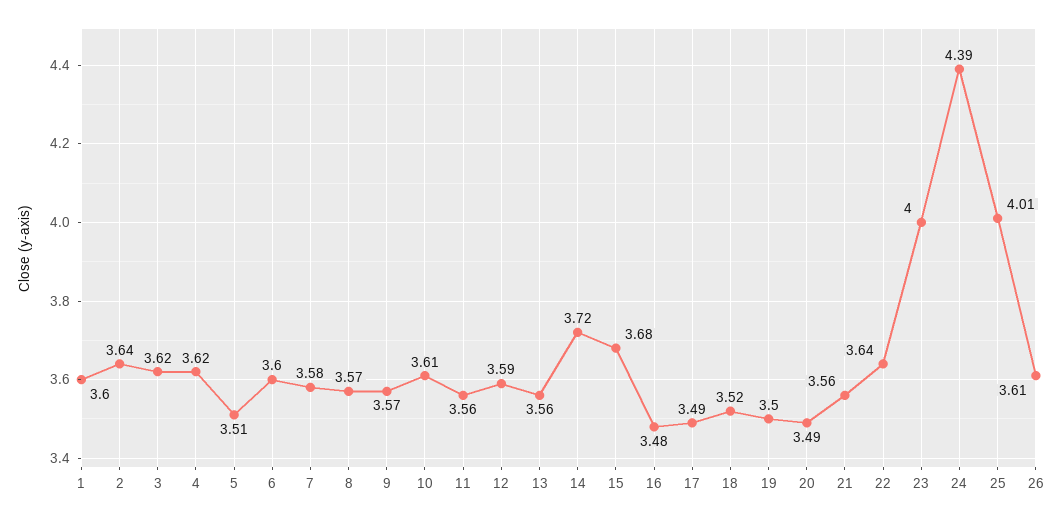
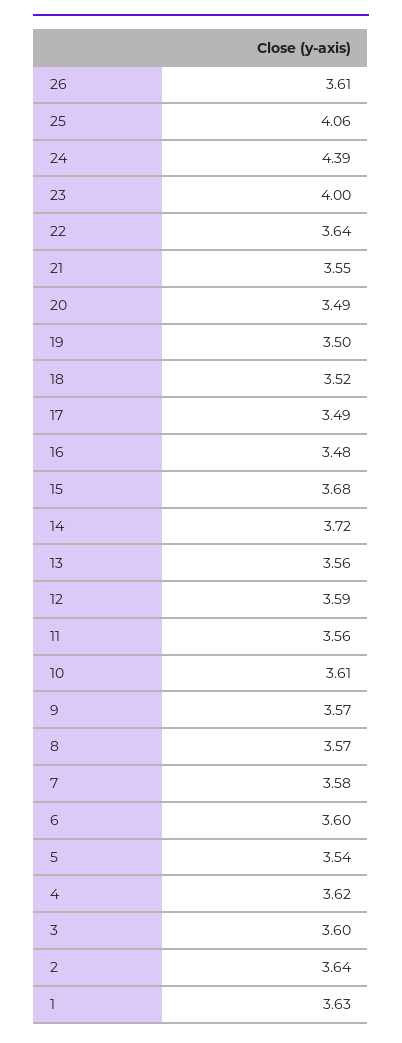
1: 3.6 -> 3.63
3: 3.62 -> 3.6
5: 3.51 -> 3.54
21: 3.56 -> 3.55
25: 4.01 -> 4.06

